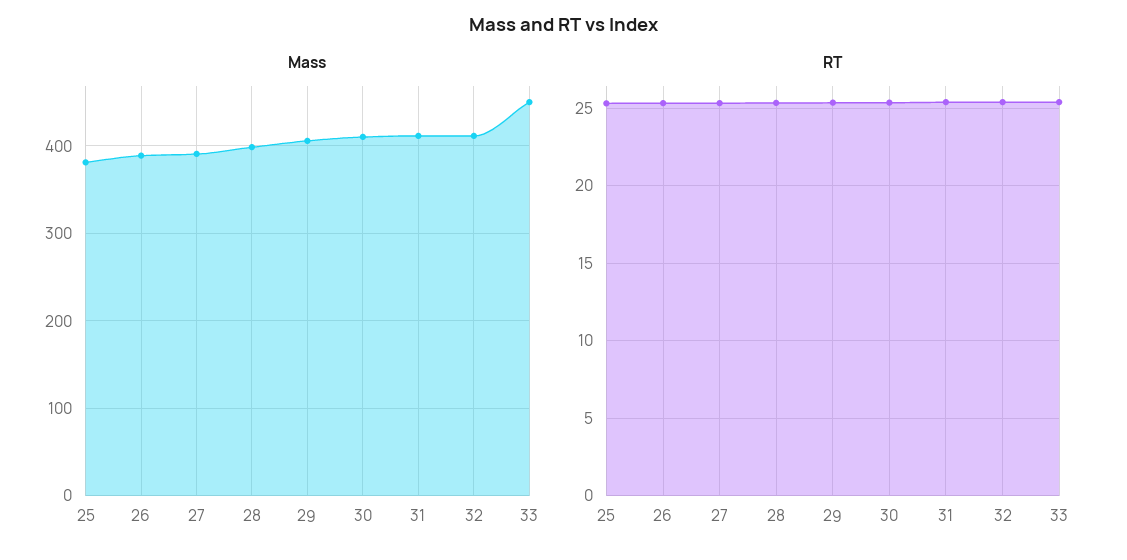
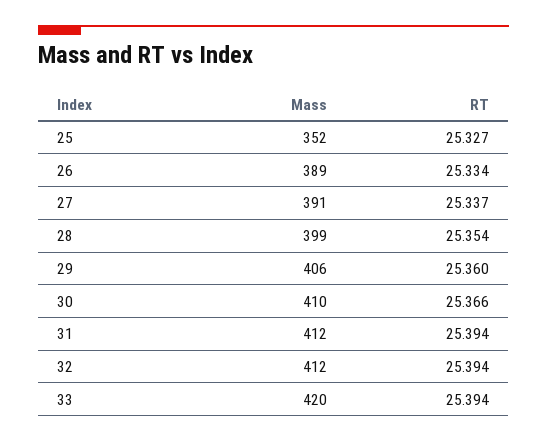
Mass, 25: 380 -> 352
Mass, 33: 450 -> 420

